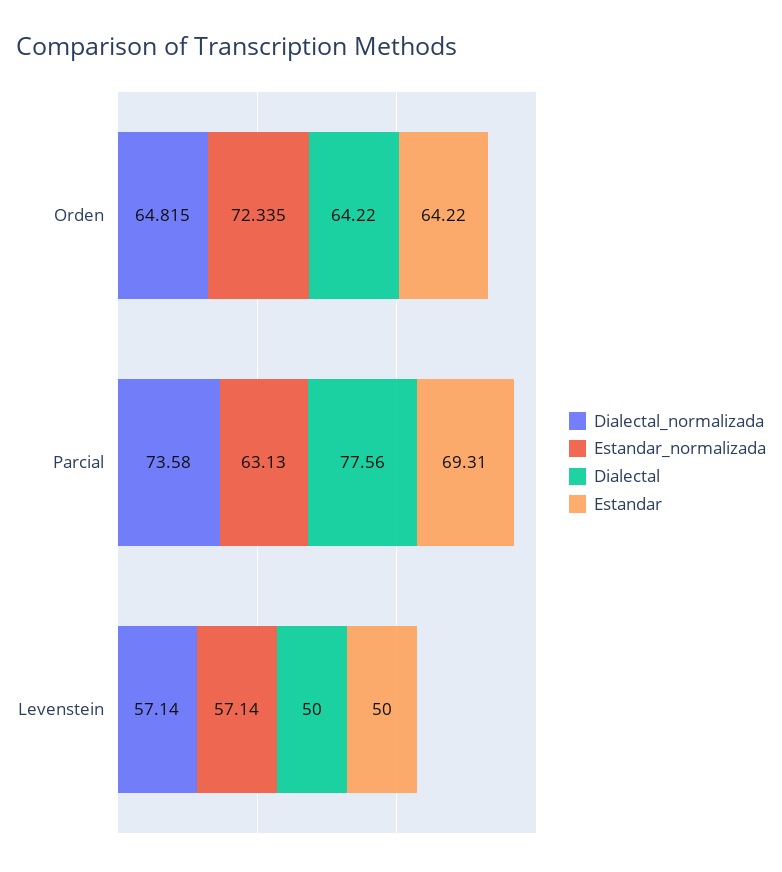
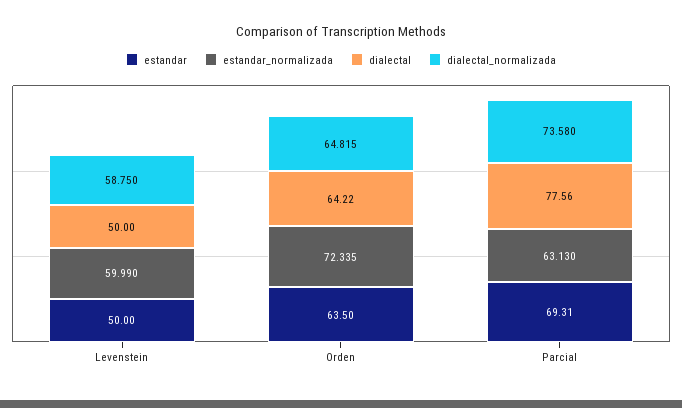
Estandar, Orden: 64.22 -> 63.5
Dialectal_normalizada, Levenstein: 57.14 -> 58.75
Estandar_normalizada, Levenstein: 57.14 -> 59.99

